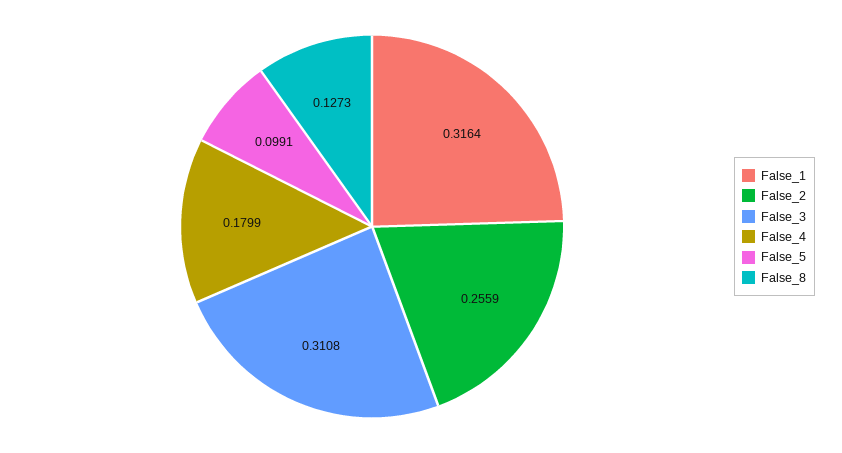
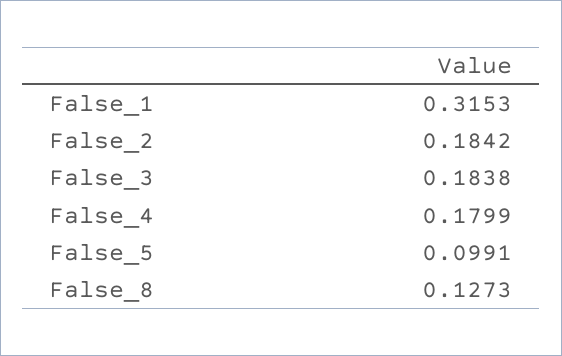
False_1: 0.3164 -> 0.3153
False_2: 0.2559 -> 0.1842
False_3: 0.3108 -> 0.1838

